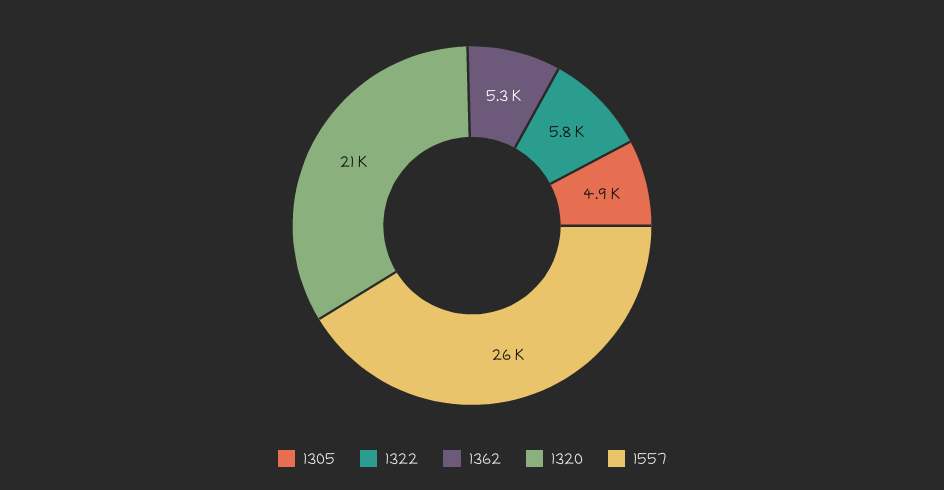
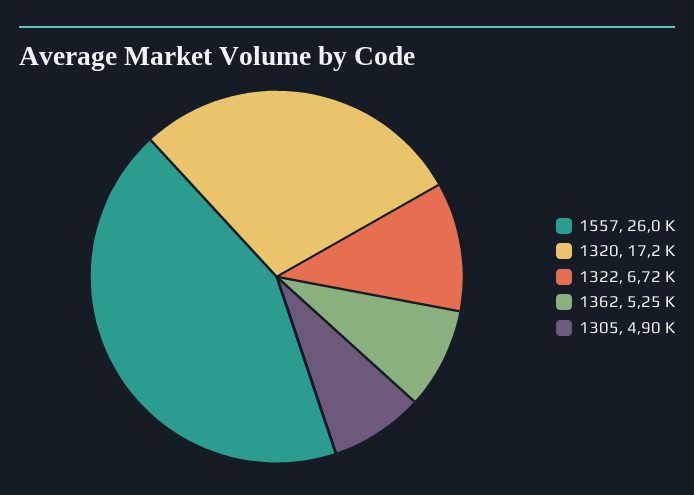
1322: 5800 -> 6720
1320: 21000 -> 17200

